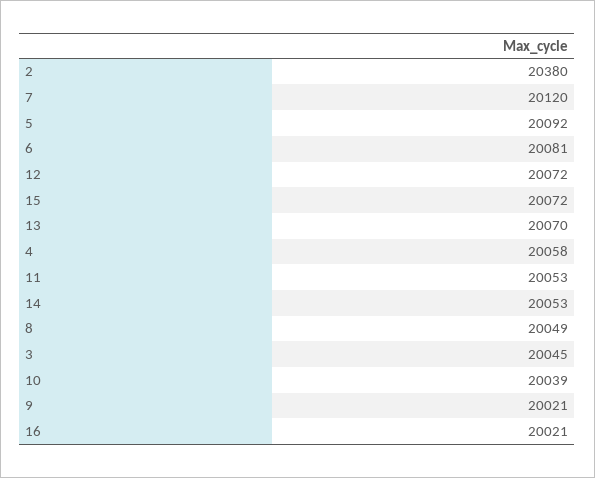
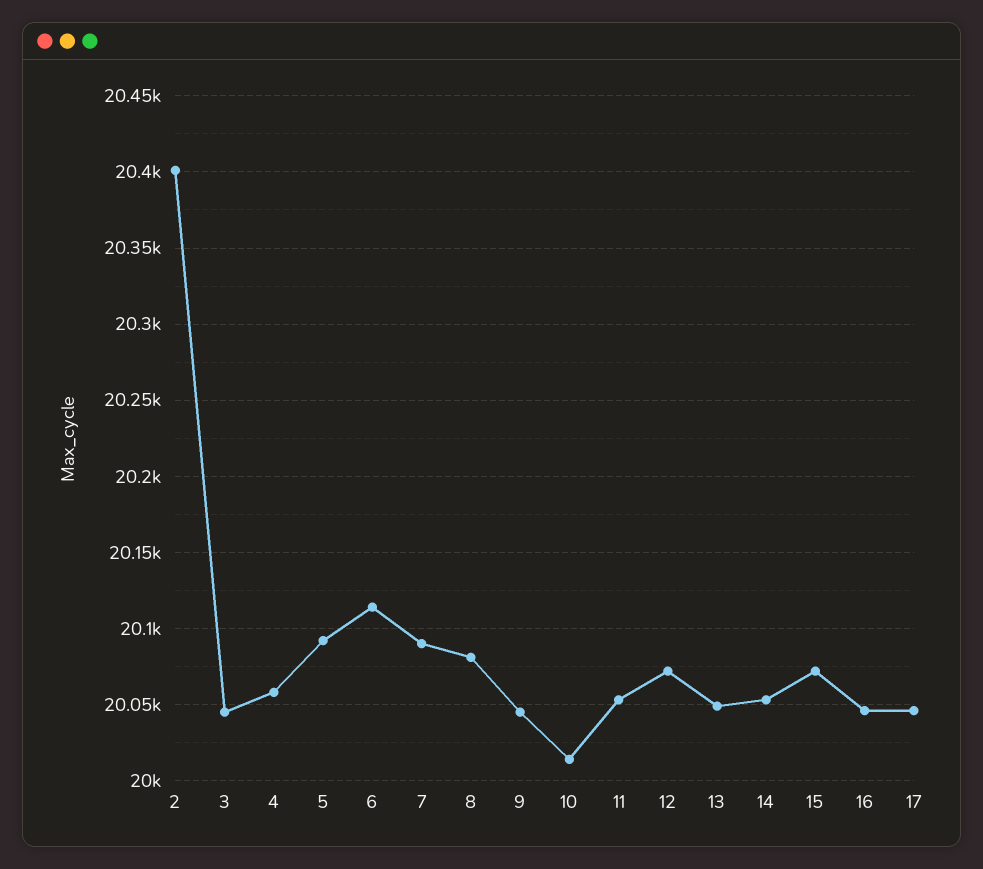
2: 20380 -> 20400
7: 20120 -> 20090
6: 20081 -> 20115
13: 20070 -> 20050
8: 20049 -> 20080
10: 20039 -> 20015
9: 20021 -> 20045
16: 20021 -> 20045
17: none -> 20045

